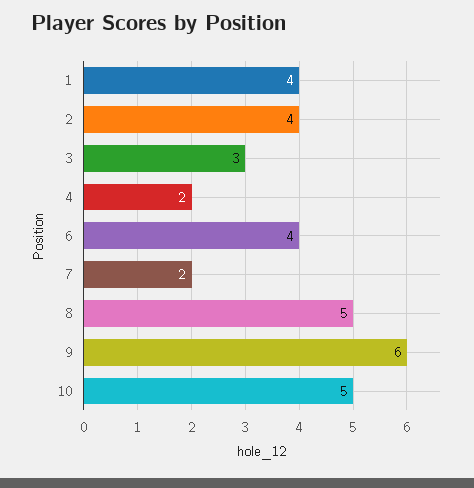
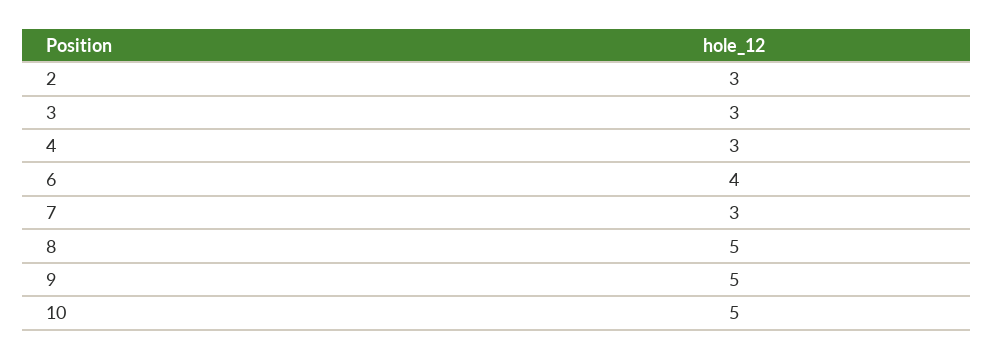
1: 4 -> none
2: 4 -> 3
4: 2 -> 3
7: 2 -> 3
9: 6 -> 5

